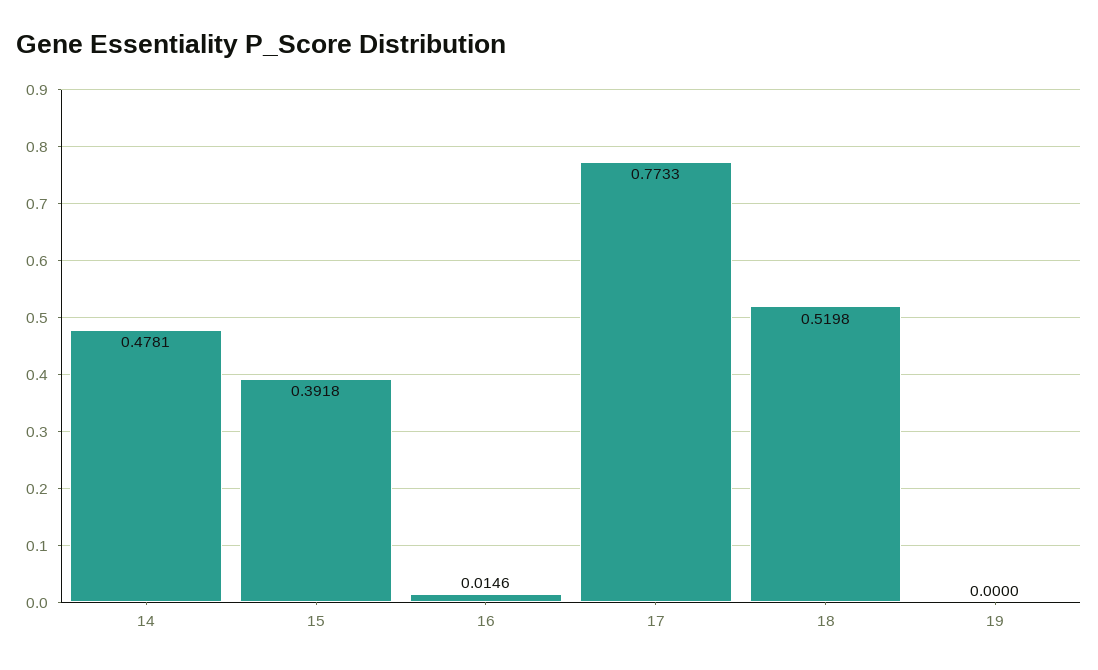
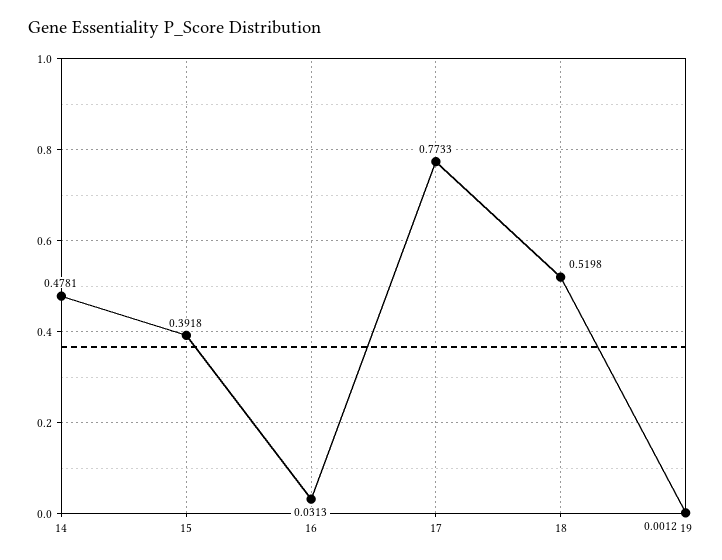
16: 0.0146 -> 0.0313
19: 0 -> 0.0012

